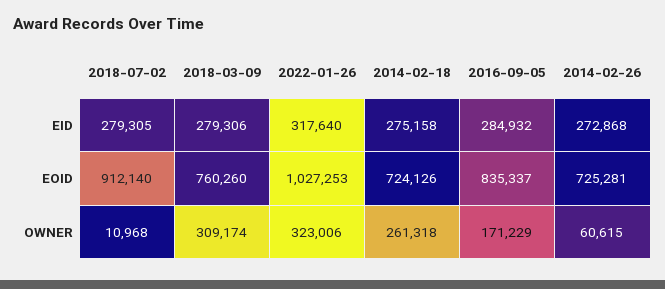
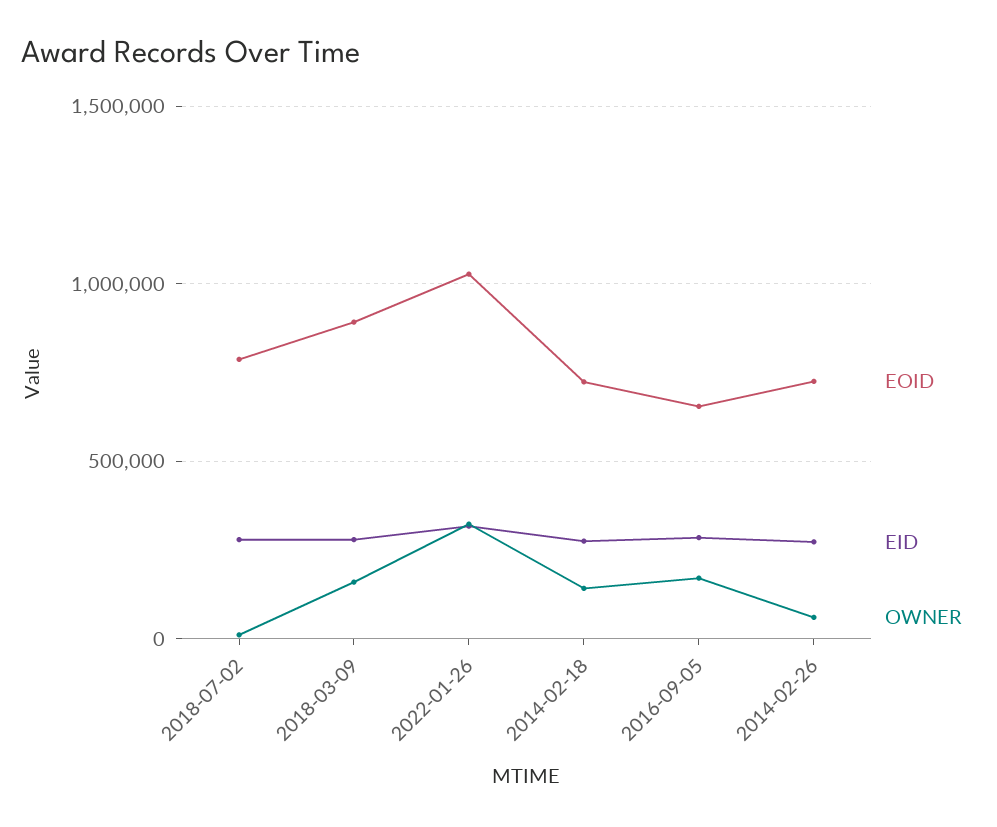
EOID, 2018-07-02: 912140 -> 800000
EOID, 2018-03-09: 760260 -> 900000
EOID, 2016-09-05: 835337 -> 650000
OWNER, 2018-03-09: 309174 -> 150000
OWNER, 2014-02-18: 261318 -> 150000

